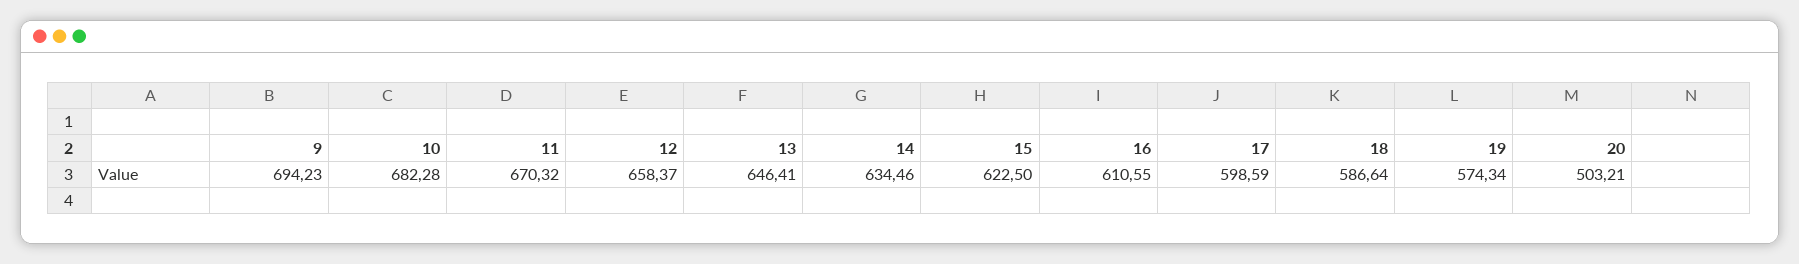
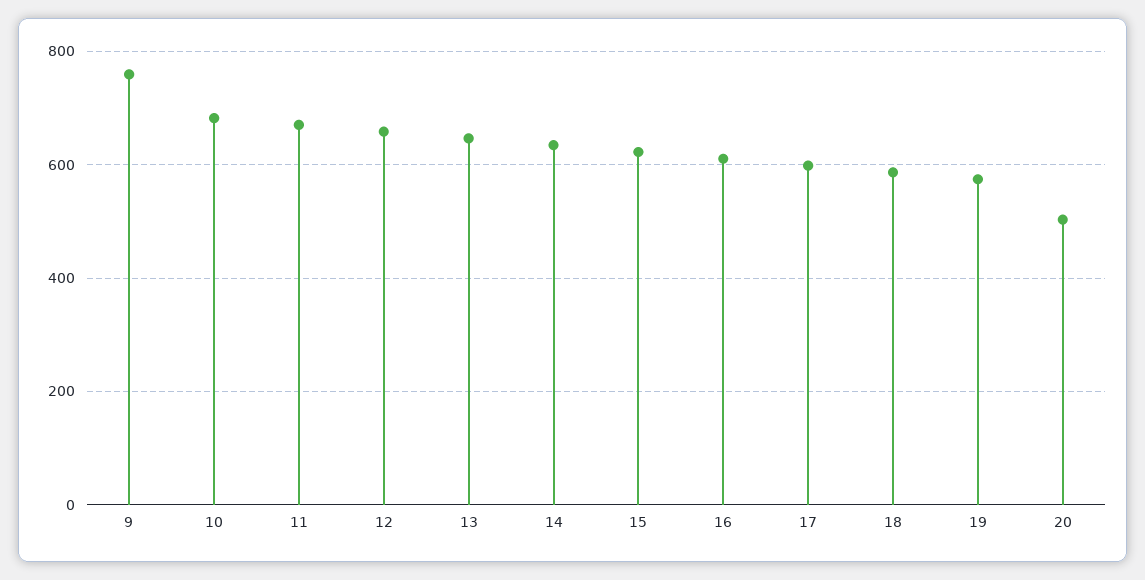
9: 694.23 -> 760

